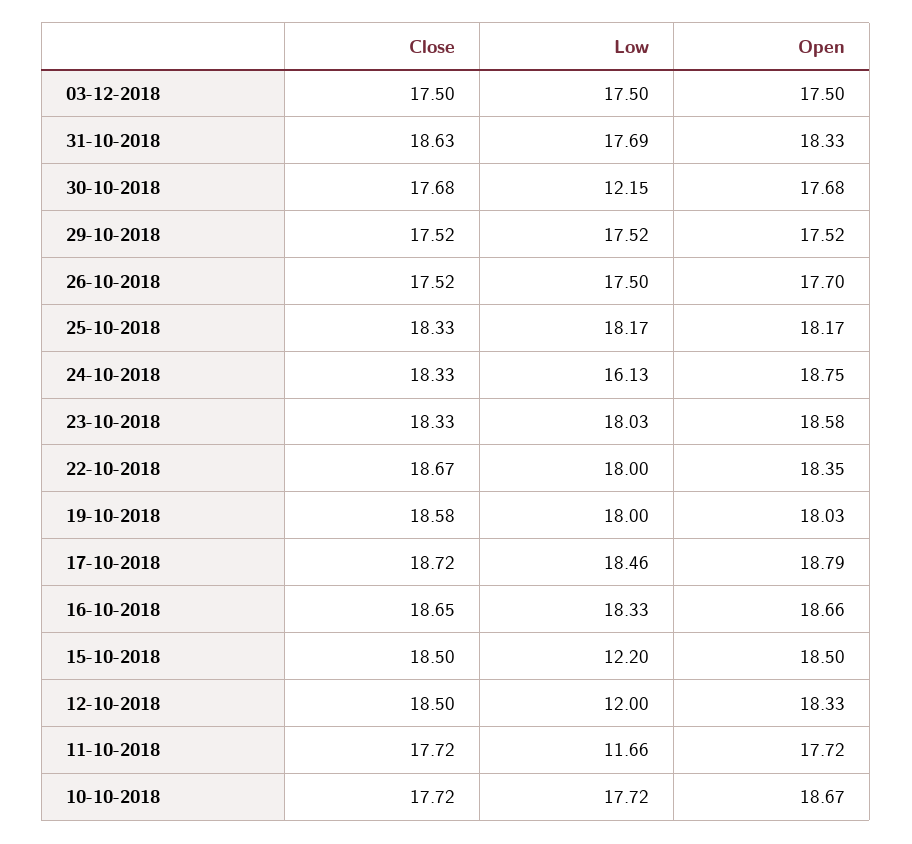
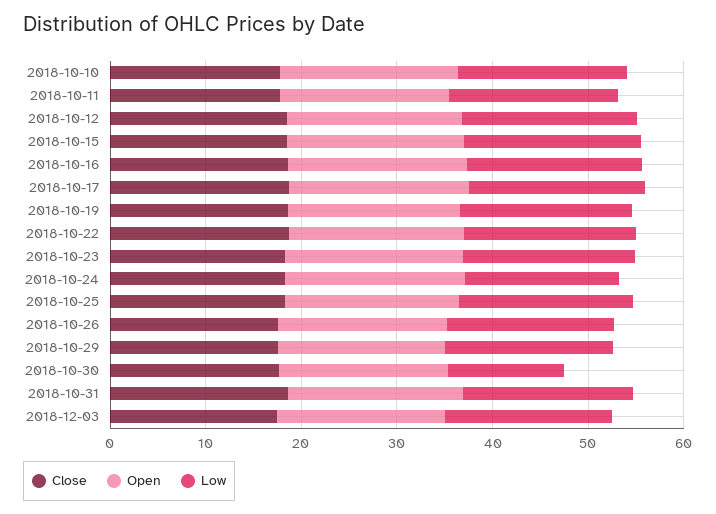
Low, 15-10-2018: 12.2 -> 18
Low, 12-10-2018: 12 -> 18
Low, 11-10-2018: 11.66 -> 18

